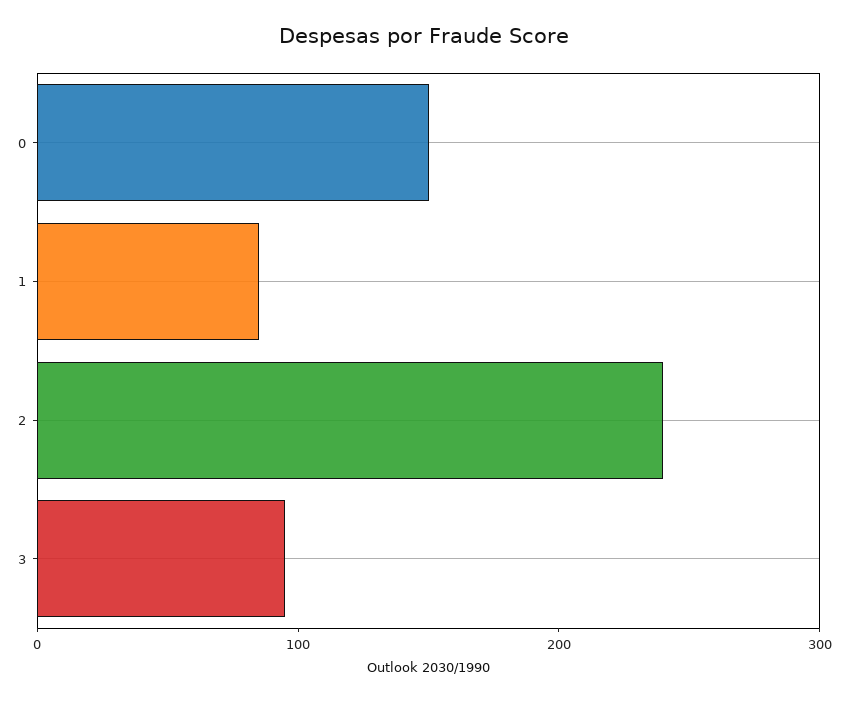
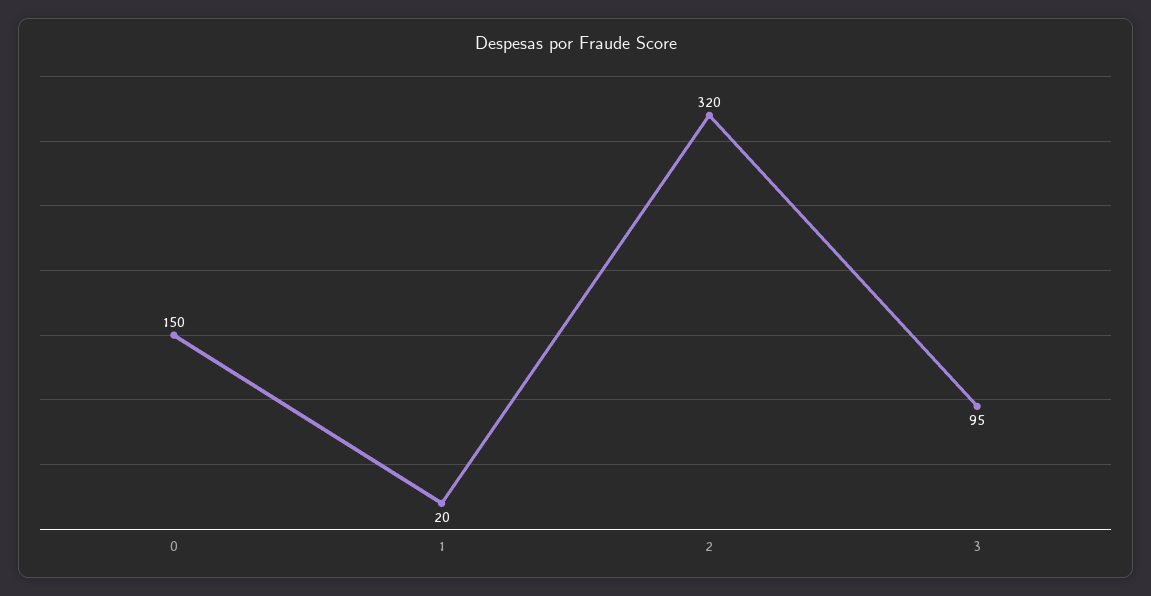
1: 80 -> 20
2: 240 -> 320

